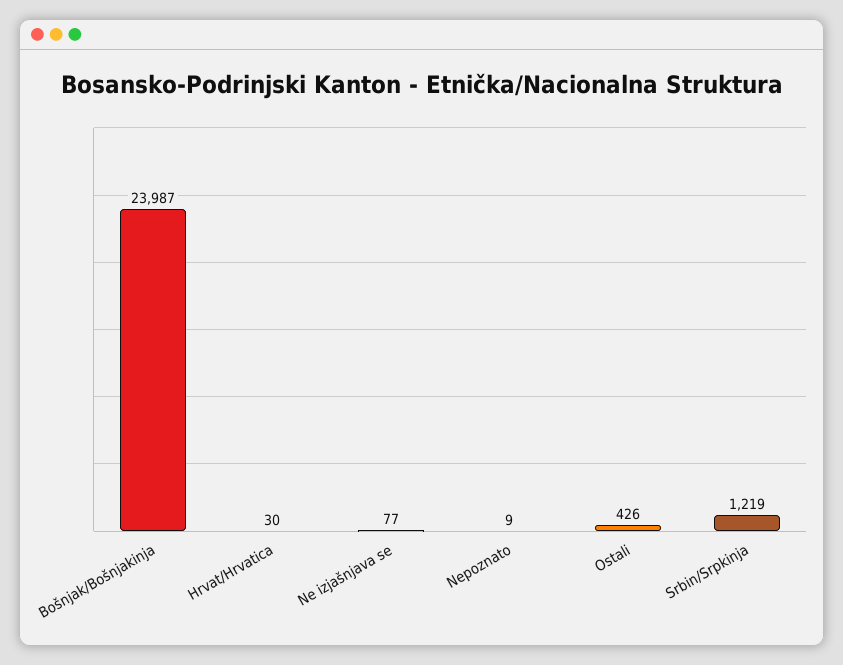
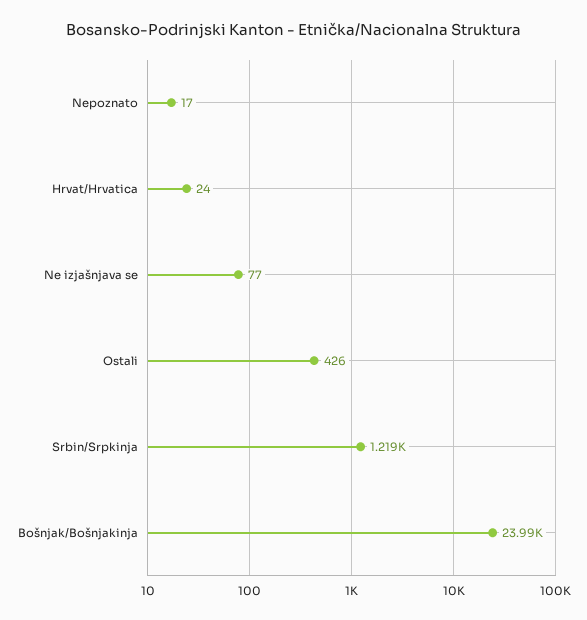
Hrvat/Hrvatica: 30 -> 24
Nepoznato: 9 -> 17

